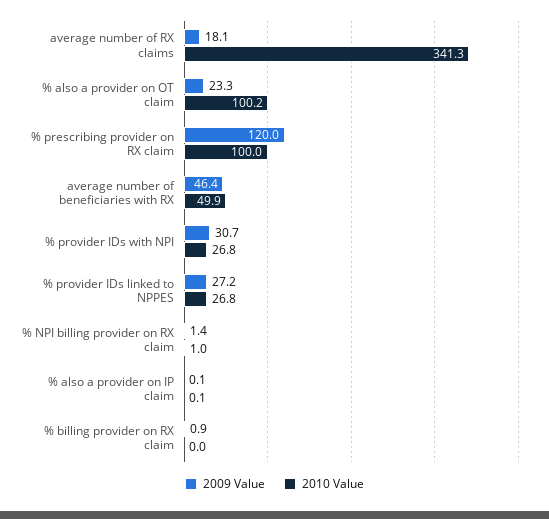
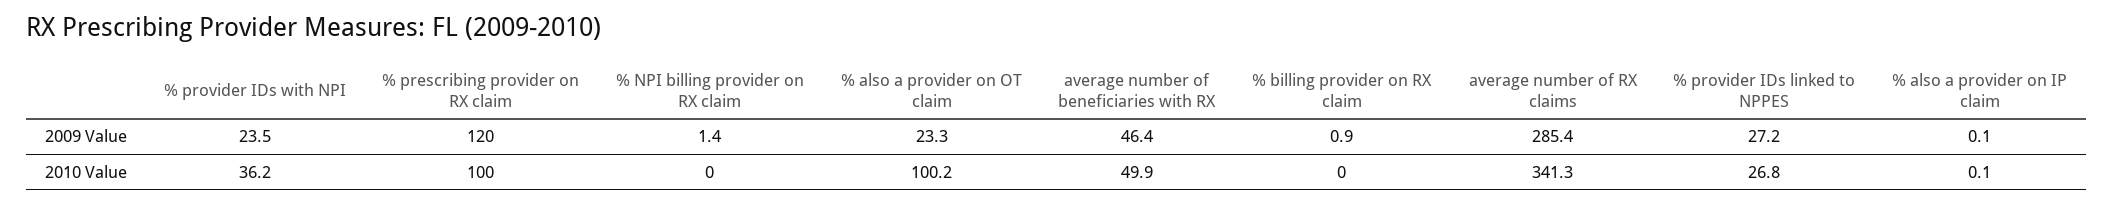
2009 Value, average number of RX claims: 18.1 -> 285.4
2009 Value, % provider IDs with NPI: 30.7 -> 23.5
2010 Value, % provider IDs with NPI: 26.8 -> 36.2
2010 Value, % NPI billing provider on RX claim: 1 -> 0

